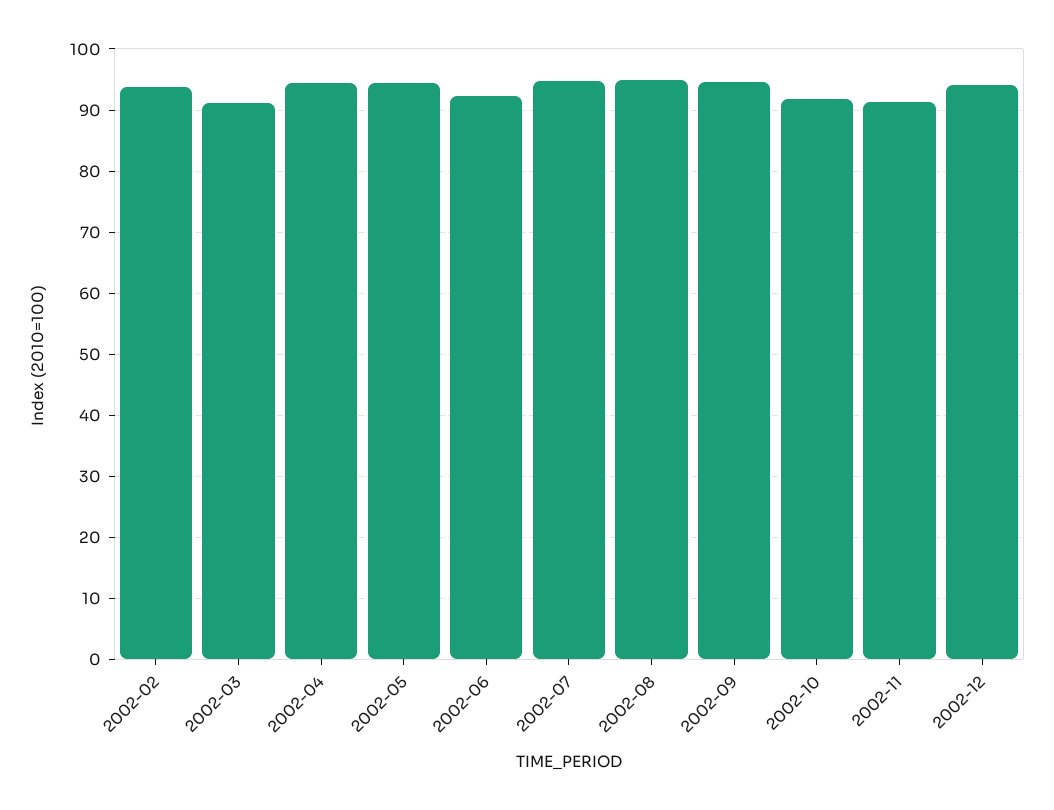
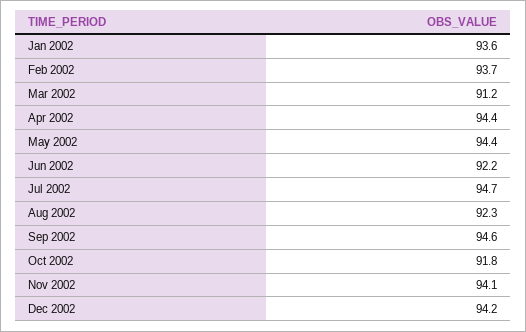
2002-08: 95 -> 92.3
2002-11: 91 -> 94.1
Jan 2002: none -> 93.6

